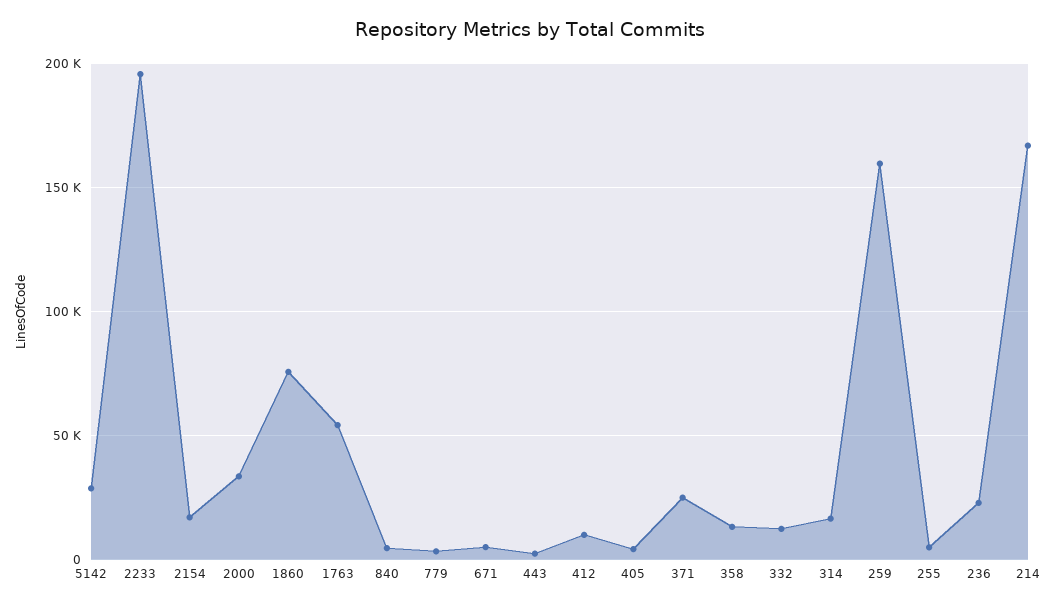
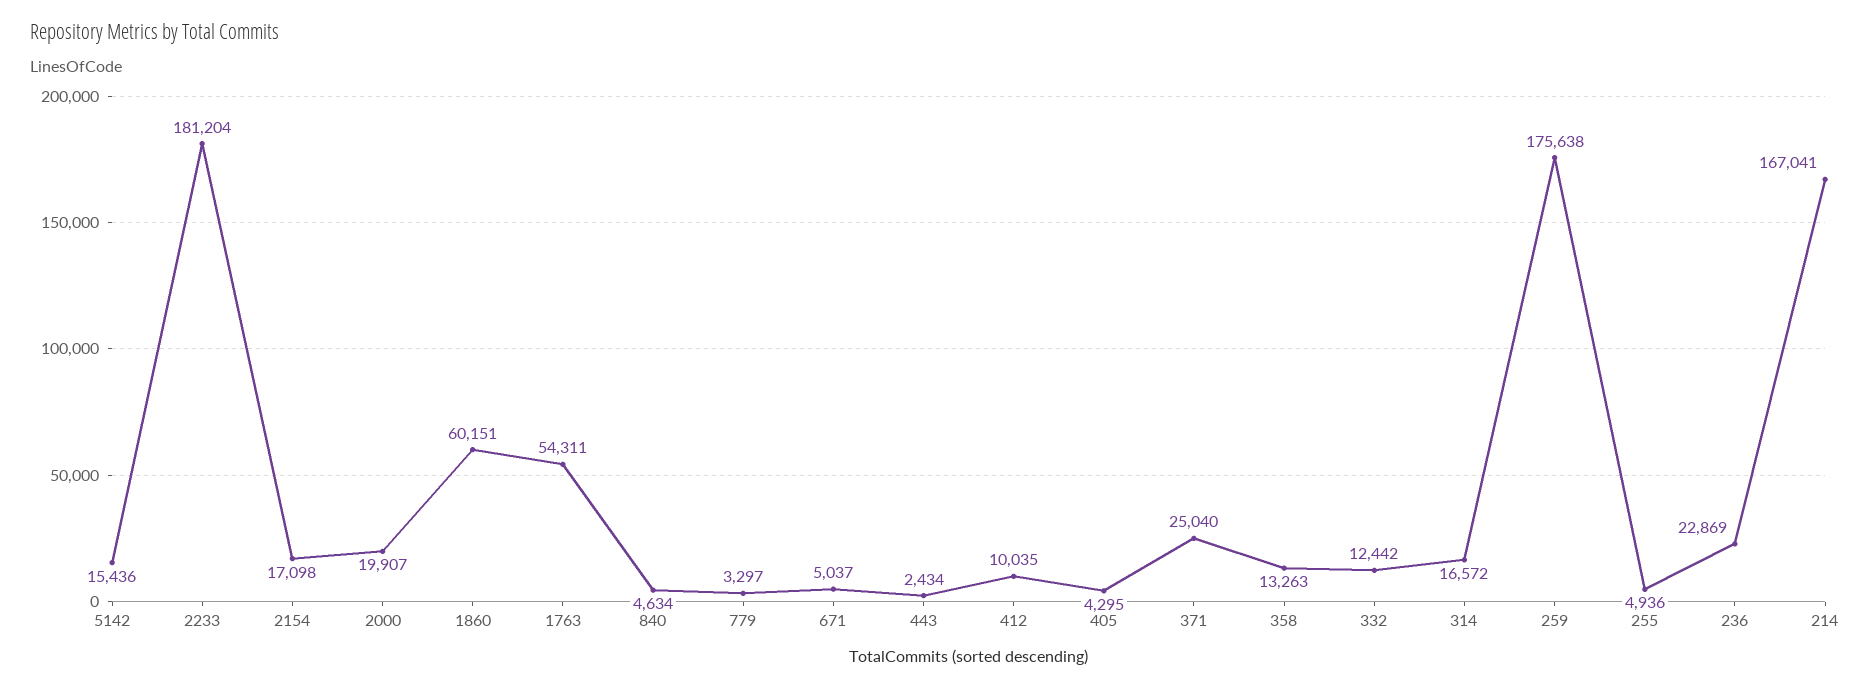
5142: 30000 -> 15436
2233: 195000 -> 181204
2000: 35000 -> 19907
1860: 75000 -> 60151
259: 160000 -> 175638

